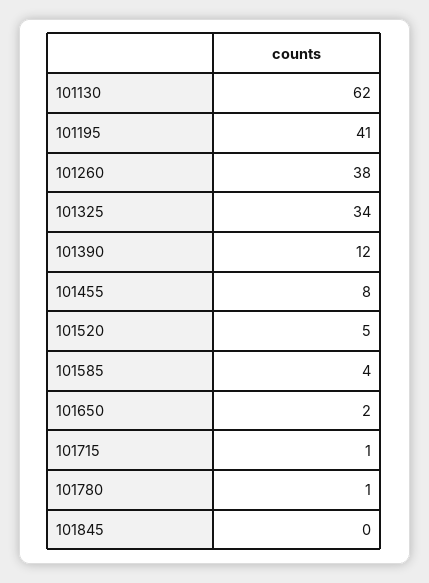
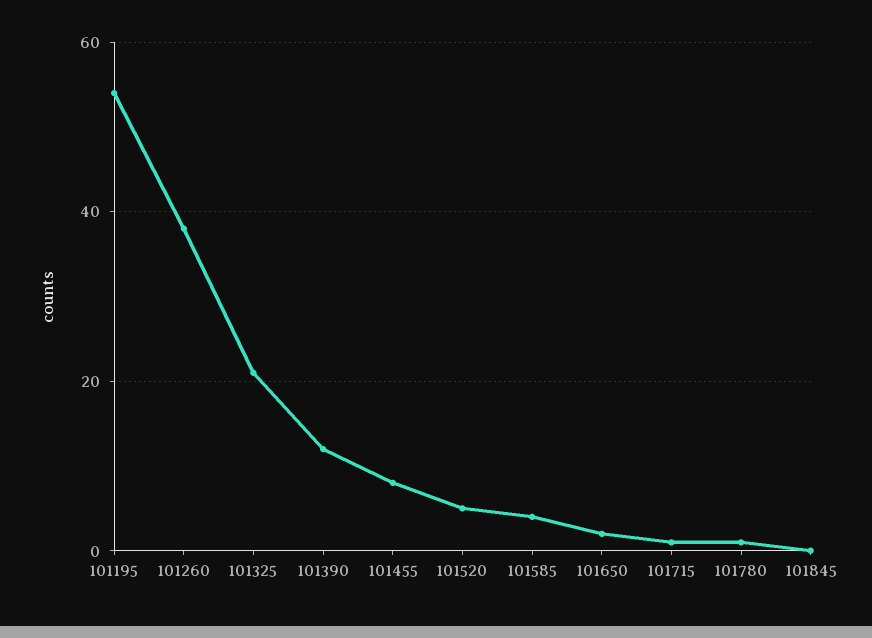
101130: 62 -> none
101195: 41 -> 55
101325: 34 -> 20

